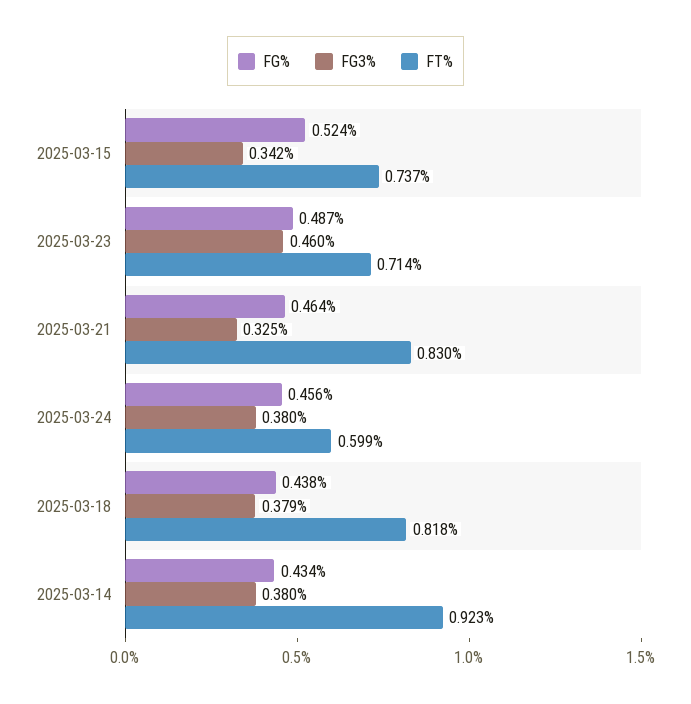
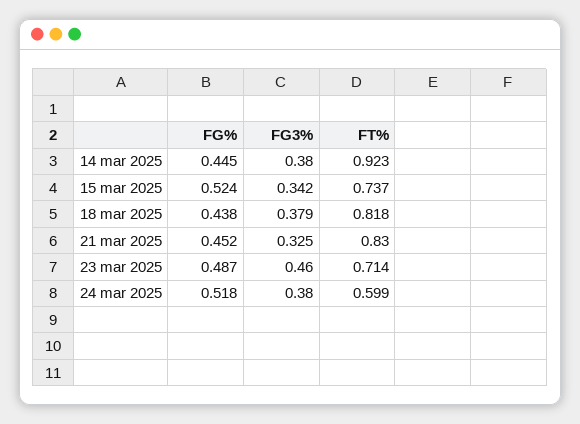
FG%, 2025-03-21: 0.464 -> 0.452
FG%, 2025-03-24: 0.456 -> 0.518
FG%, 2025-03-14: 0.434 -> 0.445

